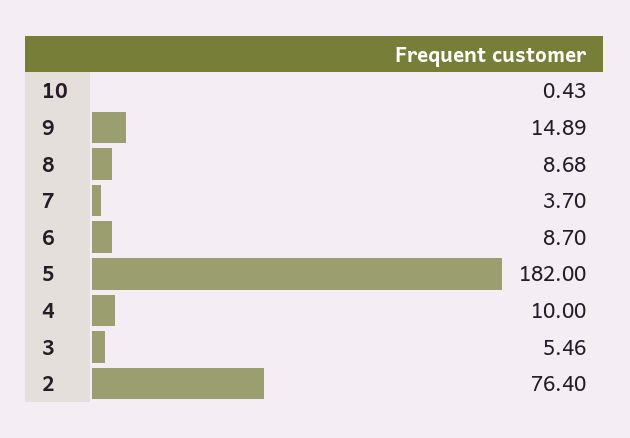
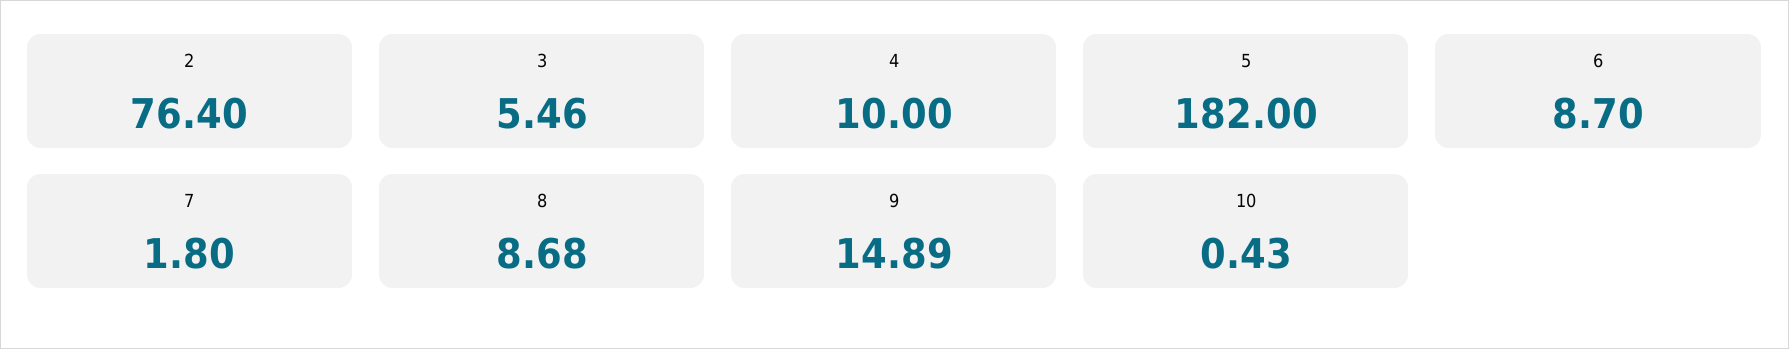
7: 3.7 -> 1.8

